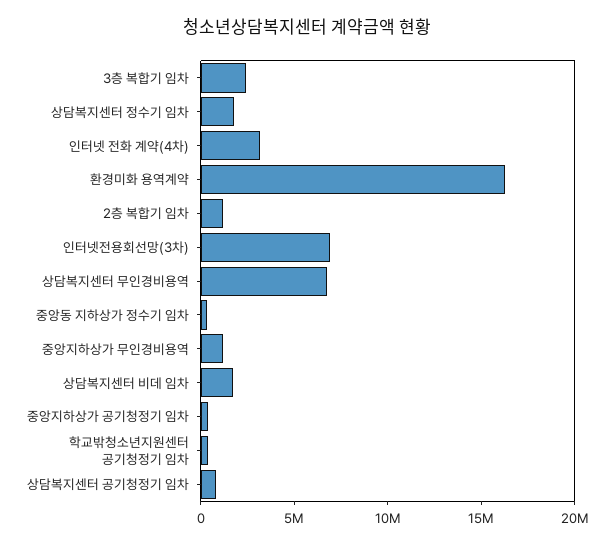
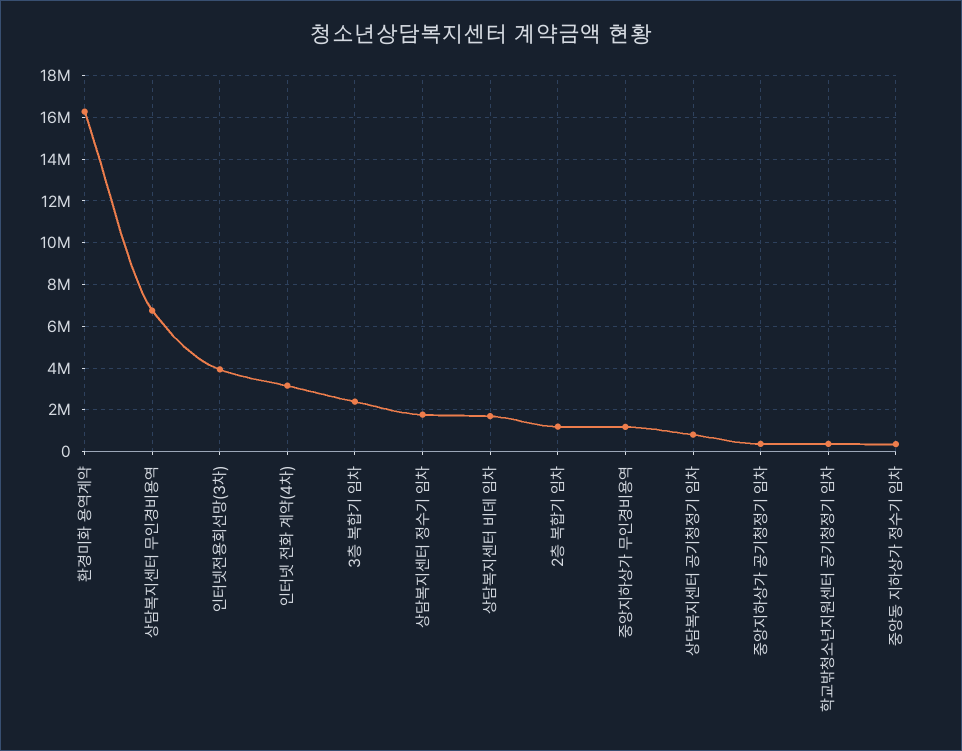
인터넷전용회선망(3차): 7000000 -> 4000000

